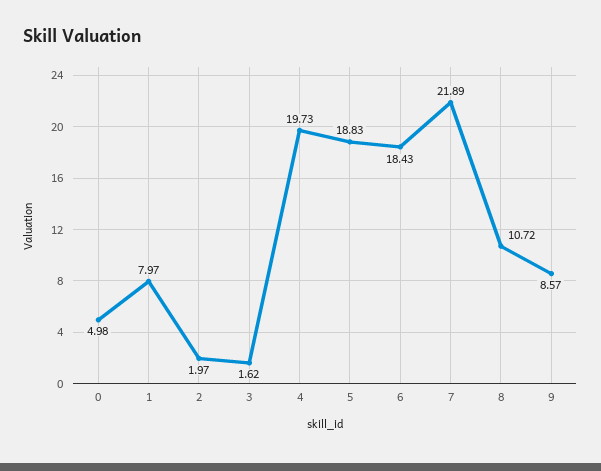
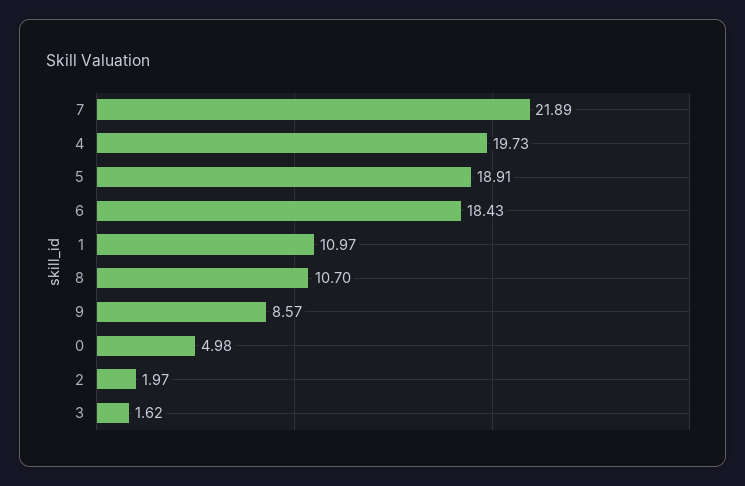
1: 7.97 -> 10.97
5: 18.83 -> 18.91
8: 10.72 -> 10.7

